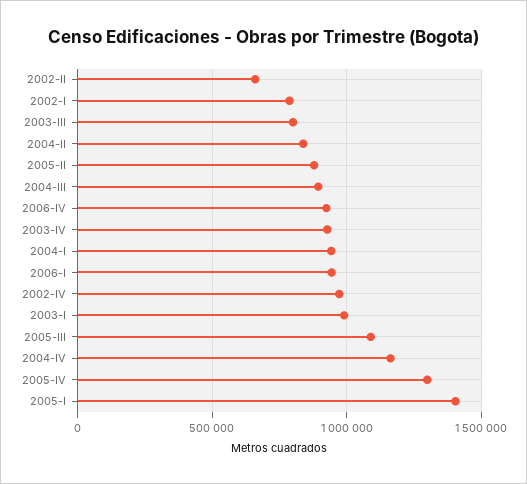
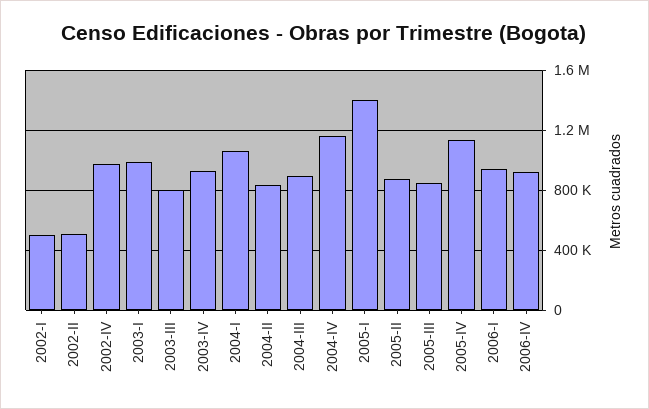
2002-II: 650000 -> 500000
2002-I: 800000 -> 500000
2004-I: 950000 -> 1050000
2005-III: 1100000 -> 850000
2005-IV: 1300000 -> 1150000

